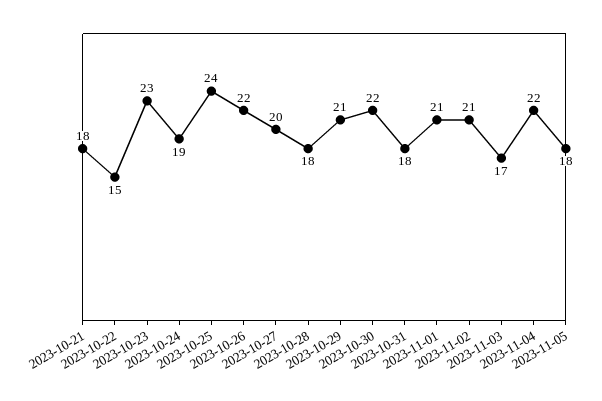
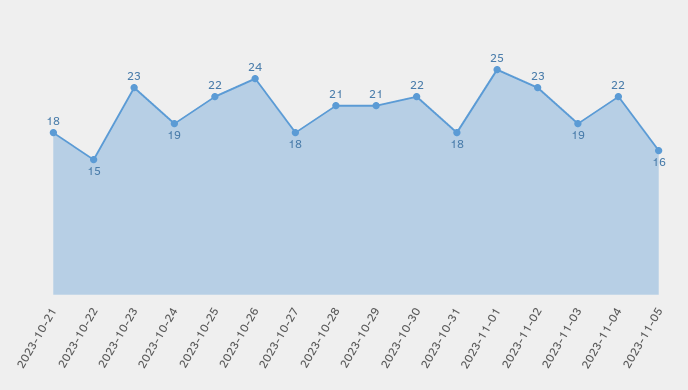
2023-10-25: 24 -> 22
2023-10-26: 22 -> 24
2023-10-27: 20 -> 18
2023-10-28: 18 -> 21
2023-11-01: 21 -> 25
2023-11-02: 21 -> 23
2023-11-03: 17 -> 19
2023-11-05: 18 -> 16

